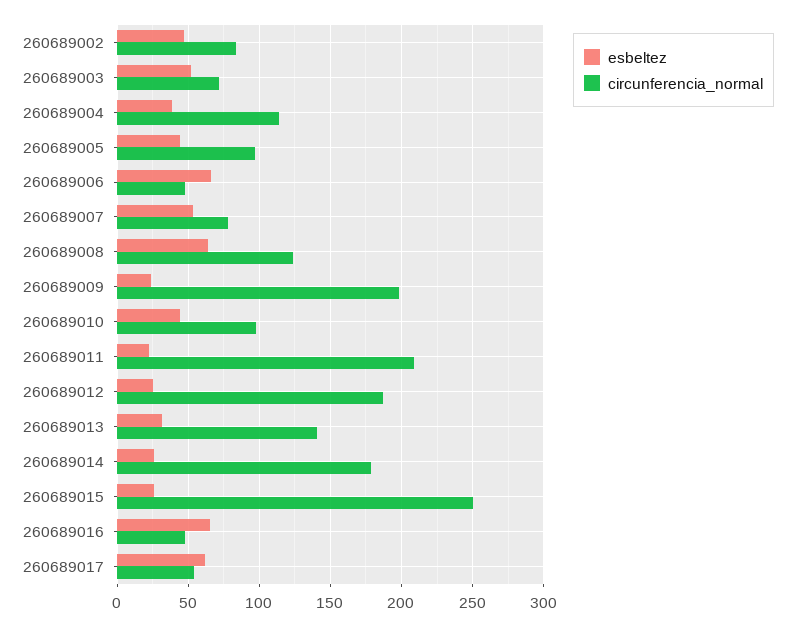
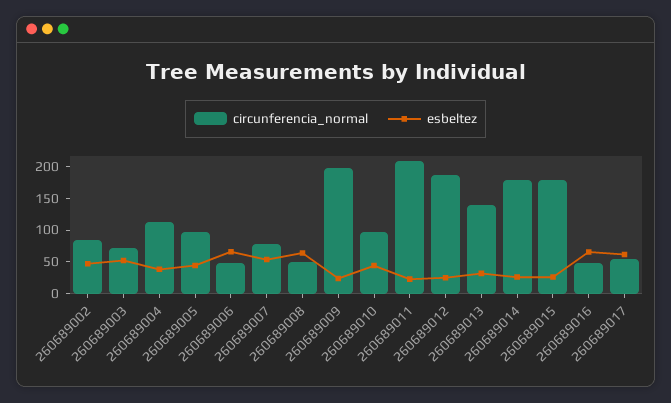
circunferencia_normal, 260689008: 125 -> 50
circunferencia_normal, 260689015: 250 -> 175

